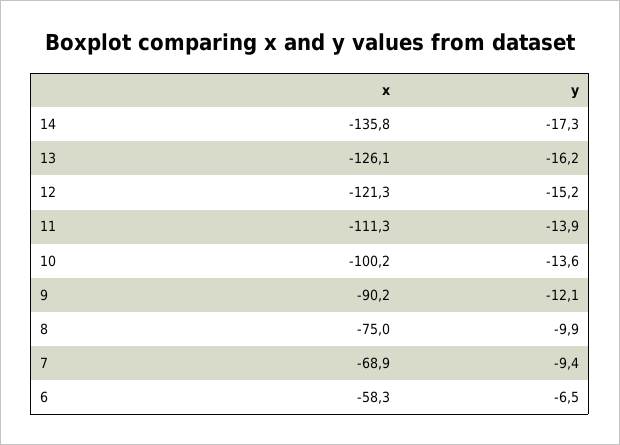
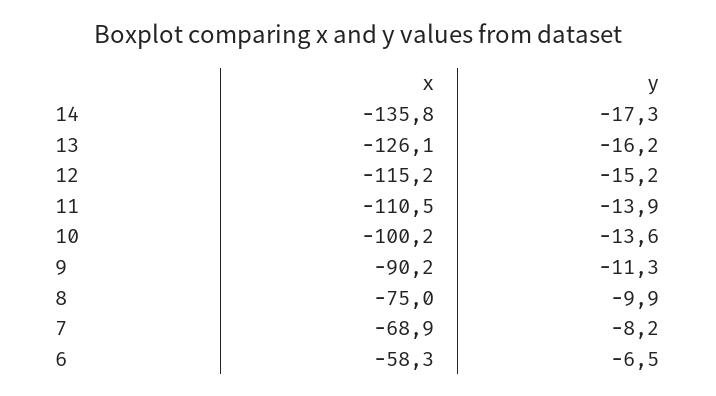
x, 12: -121.3 -> -115.2
x, 11: -111.3 -> -110.5
y, 9: -12.1 -> -11.3
y, 7: -9.4 -> -8.2

